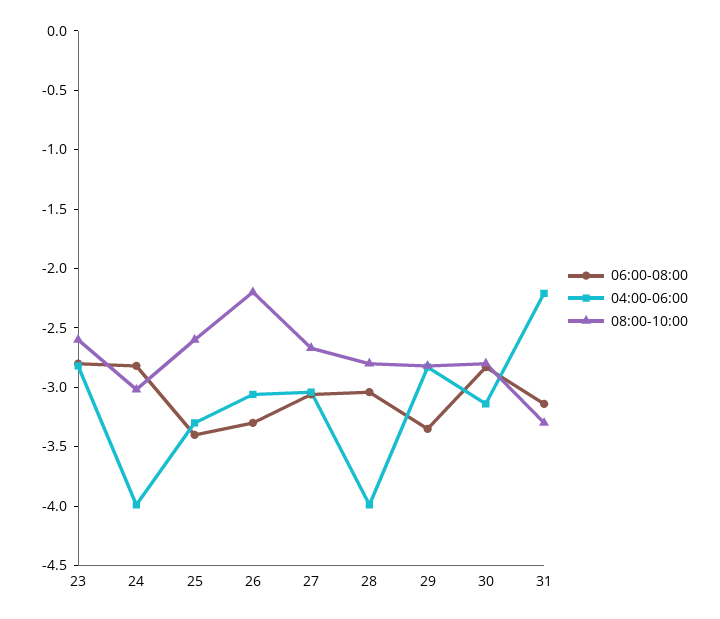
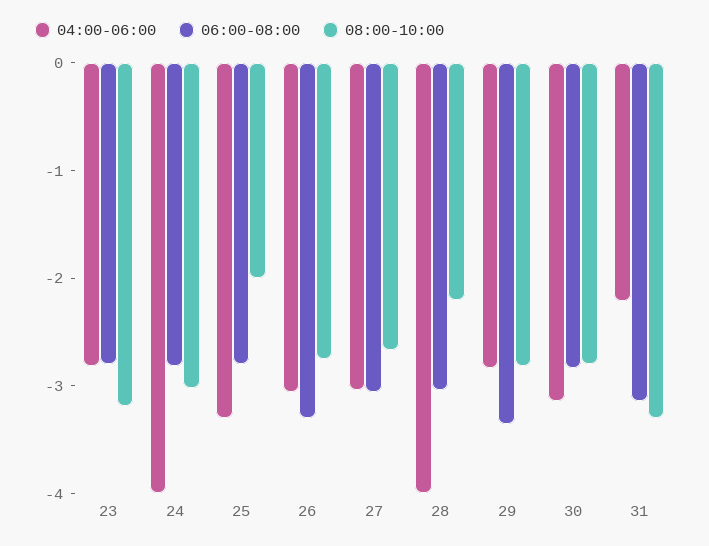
08:00-10:00, 23: -2.6 -> -3.2
06:00-08:00, 25: -3.4 -> -2.8
08:00-10:00, 25: -2.6 -> -2
08:00-10:00, 26: -2.2 -> -2.8
08:00-10:00, 28: -2.8 -> -2.2

